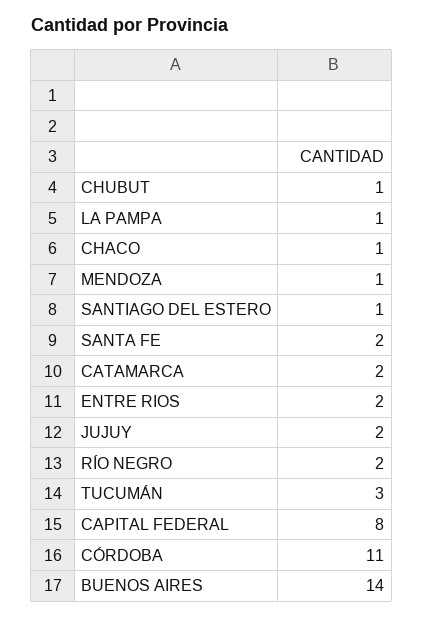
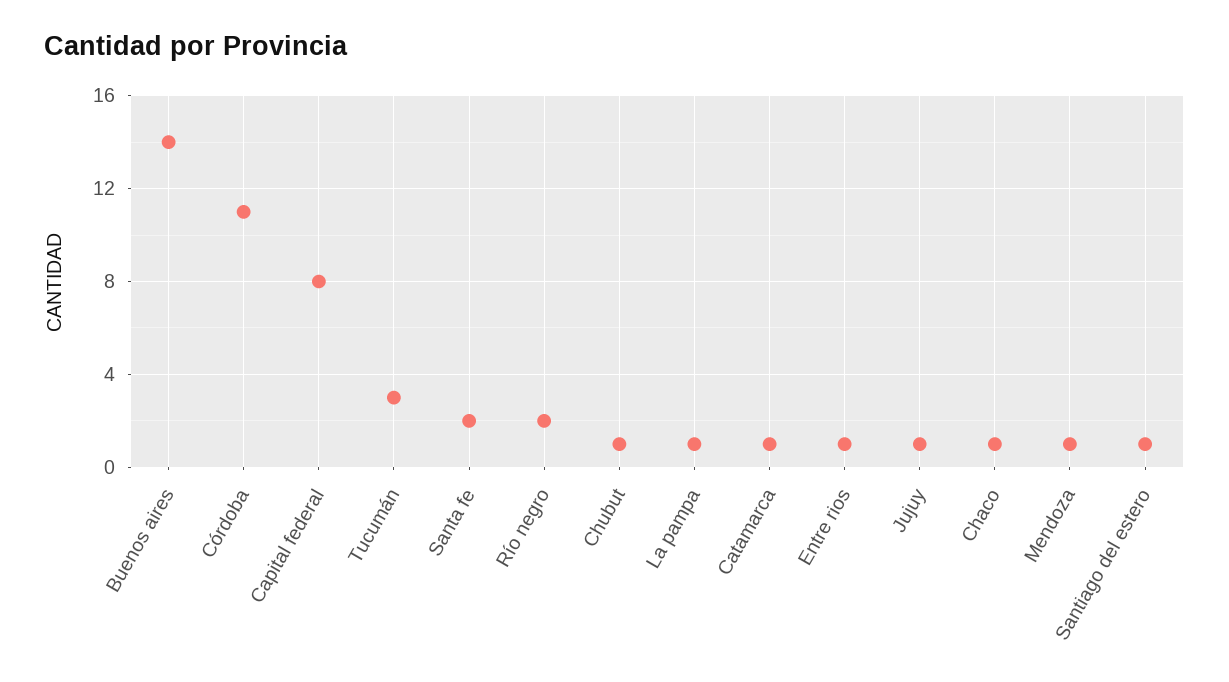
CATAMARCA: 2 -> 1
ENTRE RIOS: 2 -> 1
JUJUY: 2 -> 1

